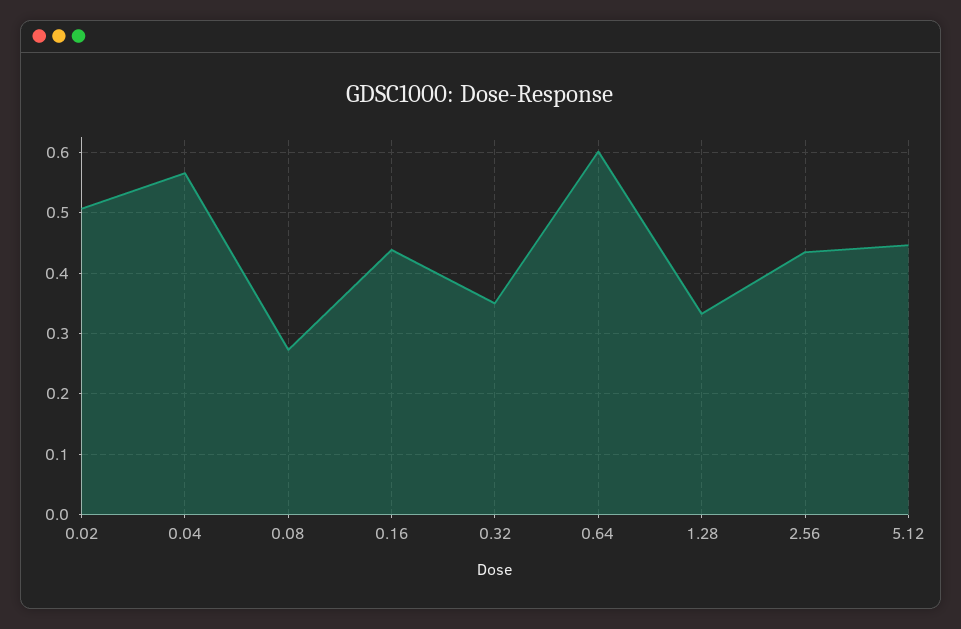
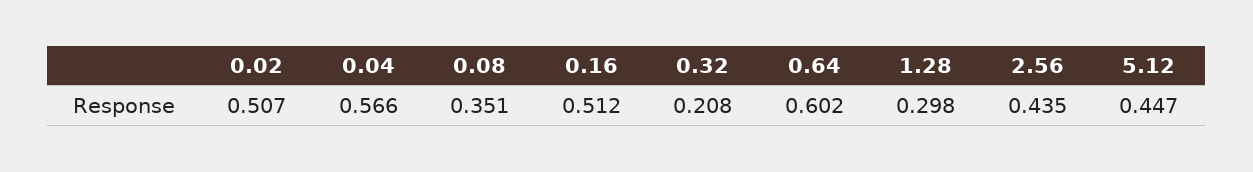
0.08: 0.27 -> 0.351
0.16: 0.44 -> 0.512
0.32: 0.35 -> 0.208
1.28: 0.33 -> 0.298

